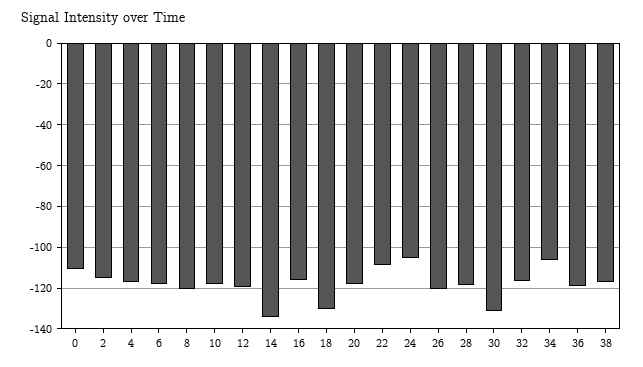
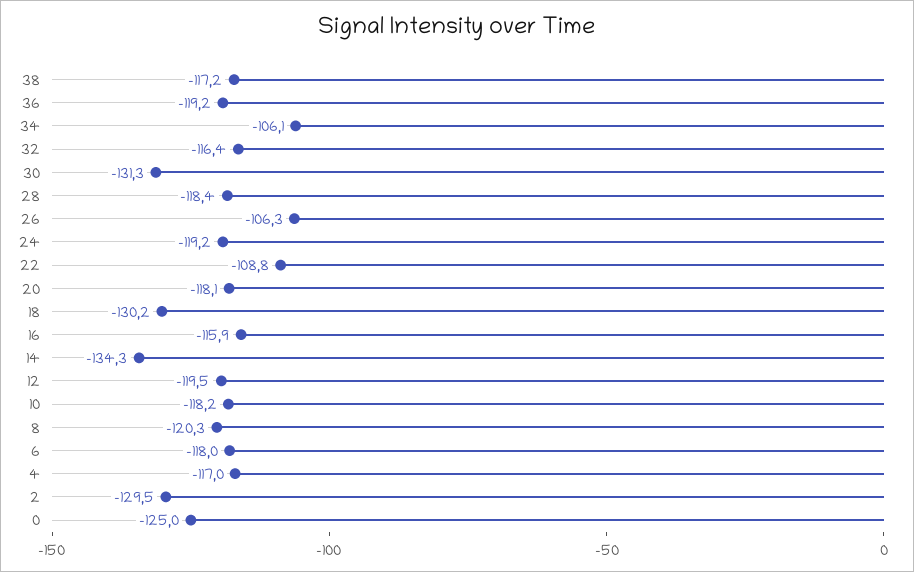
0: -110 -> -125
2: -115 -> -129.5
24: -105 -> -119.2
26: -120 -> -106.3

